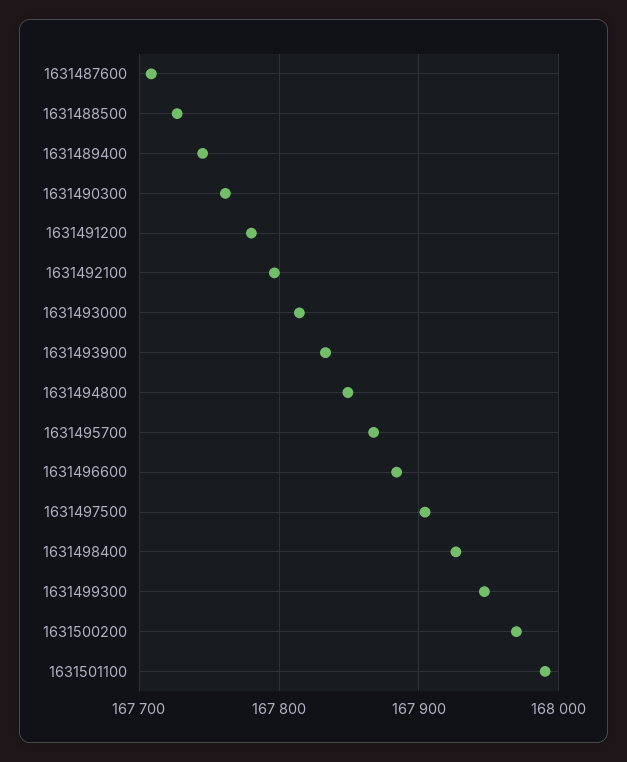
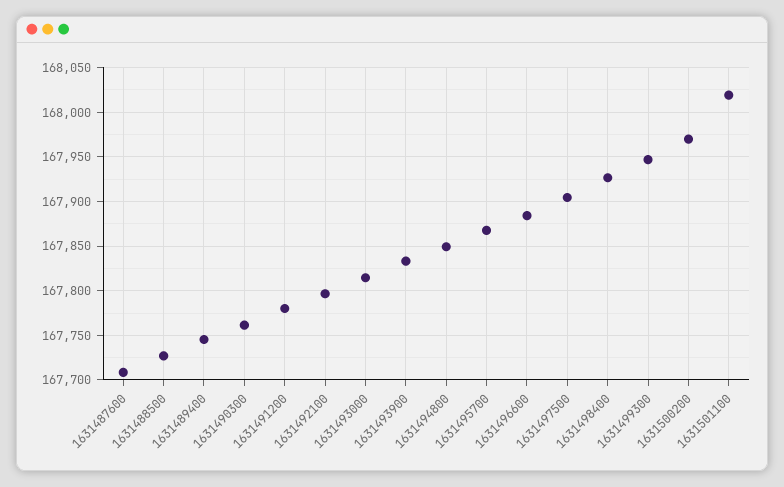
1631501100: 167990 -> 168020

